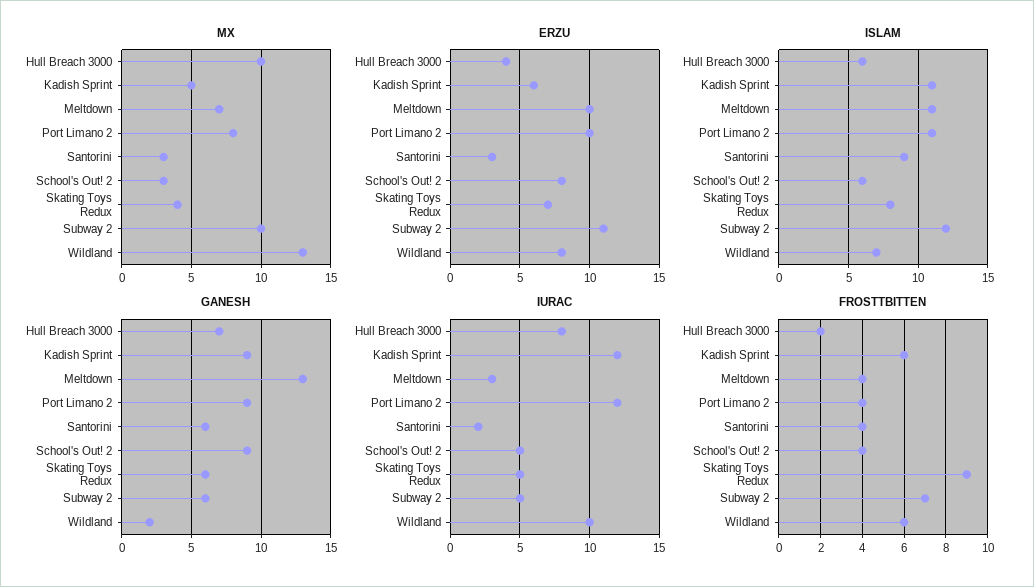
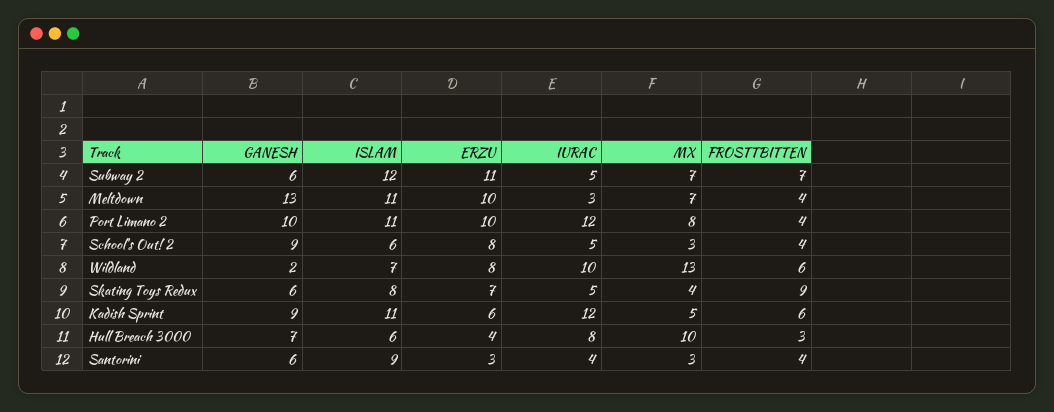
MX, Subway 2: 10 -> 7
GANESH, Port Limano 2: 9 -> 10
IURAC, Santorini: 2 -> 4
FROSTTBITTEN, Hull Breach 3000: 2 -> 3

